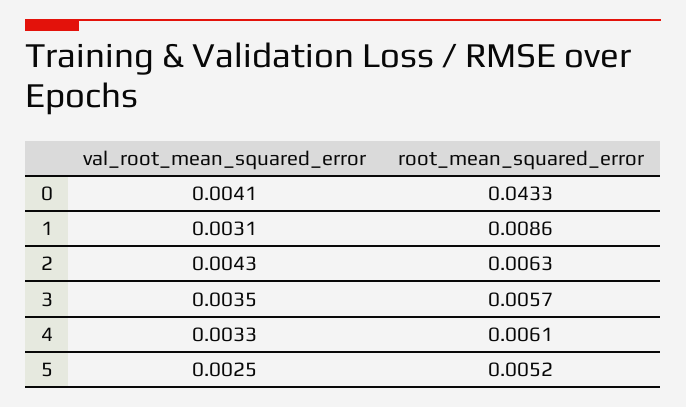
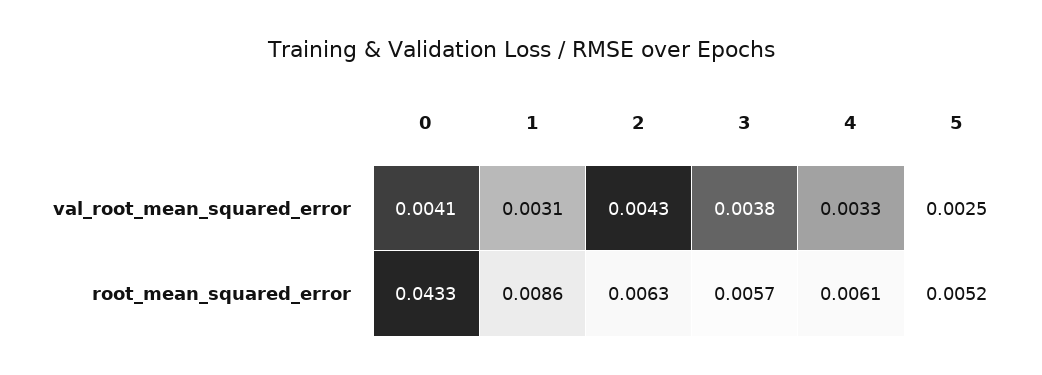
val_root_mean_squared_error, 3: 0.0035 -> 0.0038

